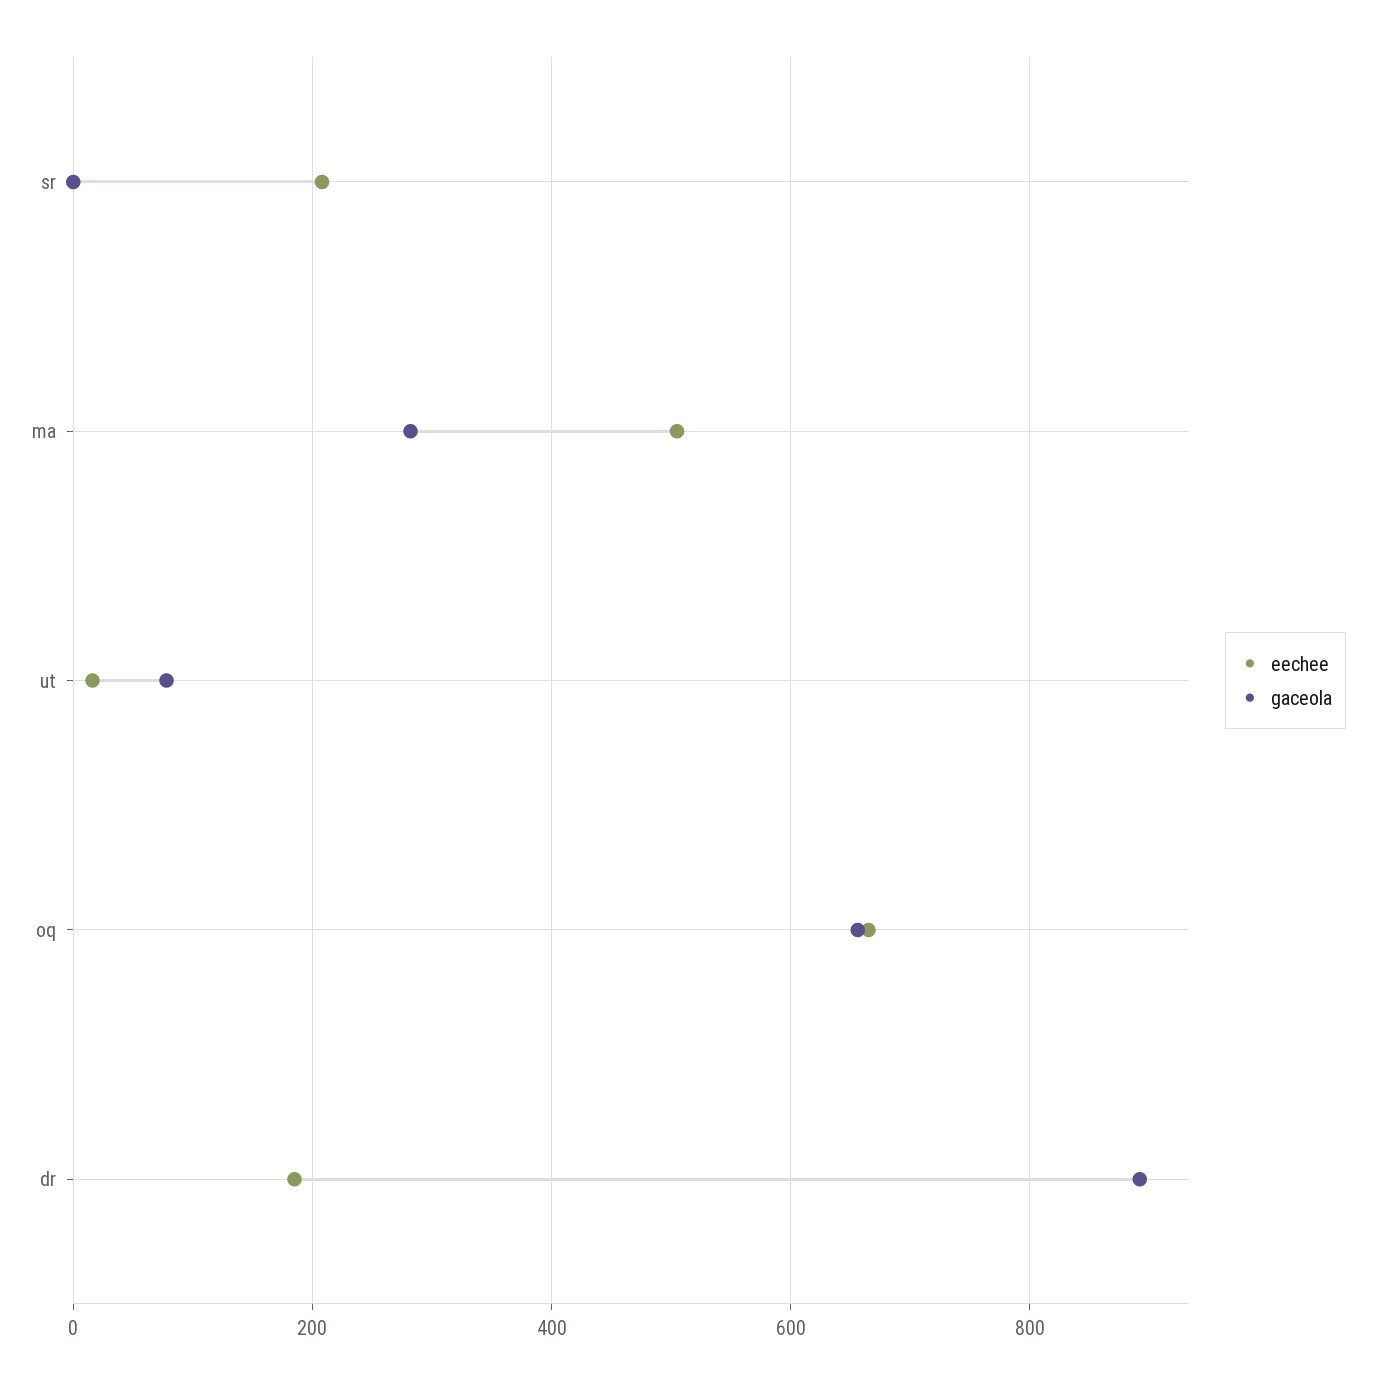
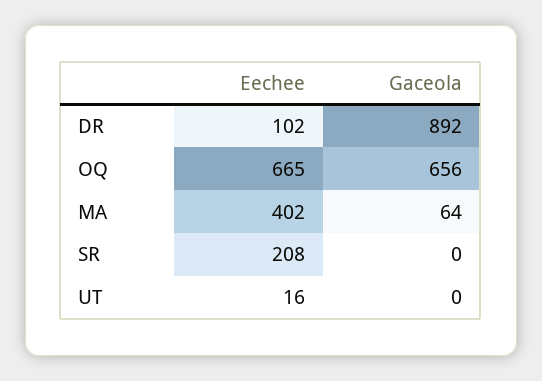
eechee, ma: 500 -> 402
gaceola, ma: 280 -> 64
gaceola, ut: 80 -> 0
eechee, dr: 180 -> 102

